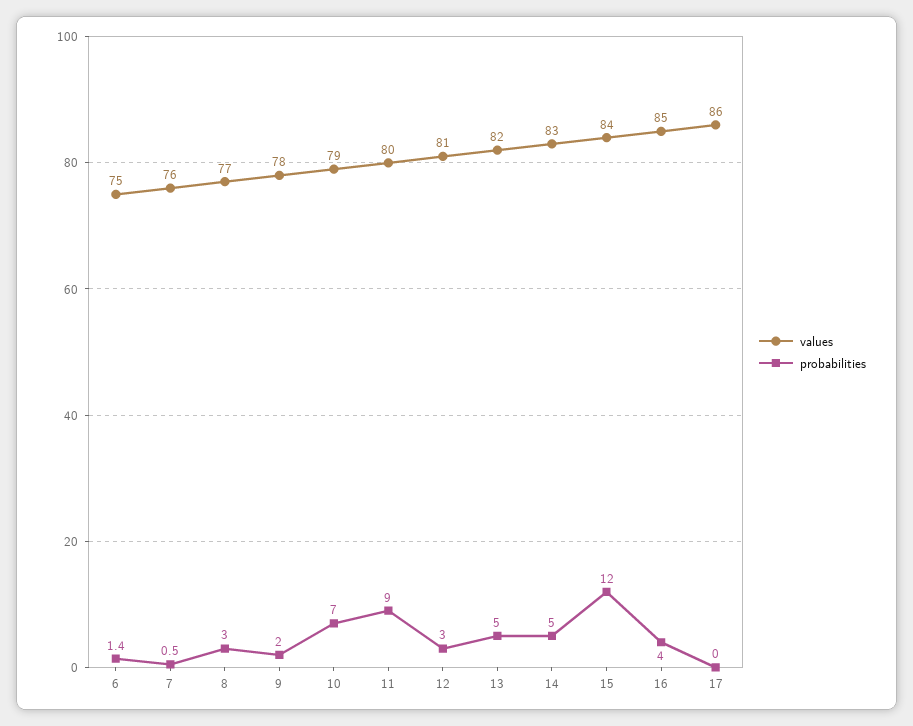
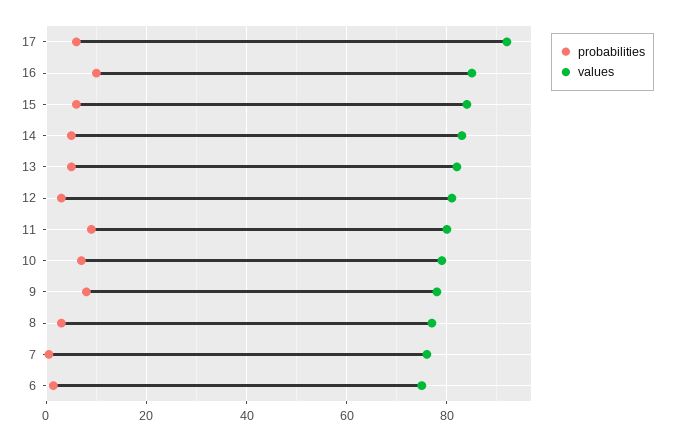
probabilities, 9: 2 -> 8
probabilities, 15: 12 -> 6
probabilities, 16: 4 -> 10
values, 17: 86 -> 92
probabilities, 17: 0 -> 6

